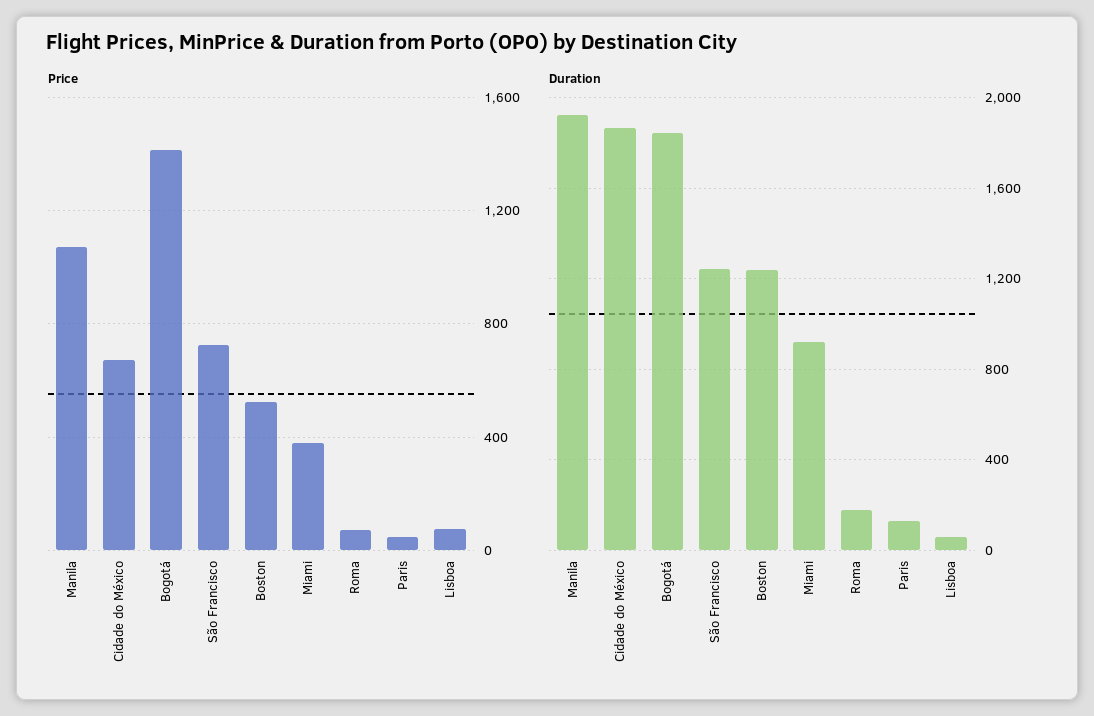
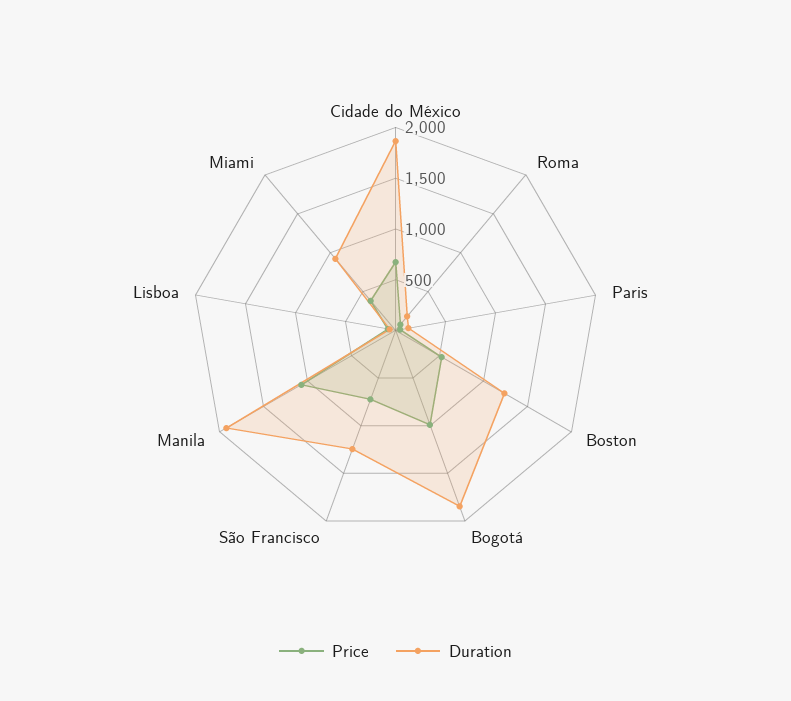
Price, Bogotá: 1400 -> 1000

